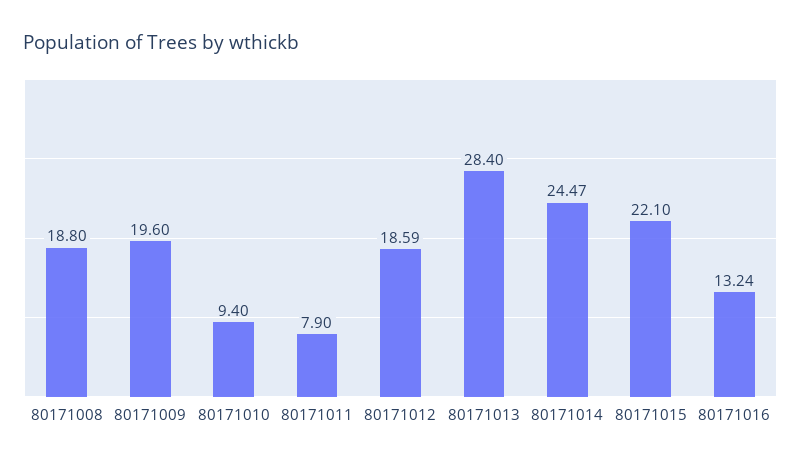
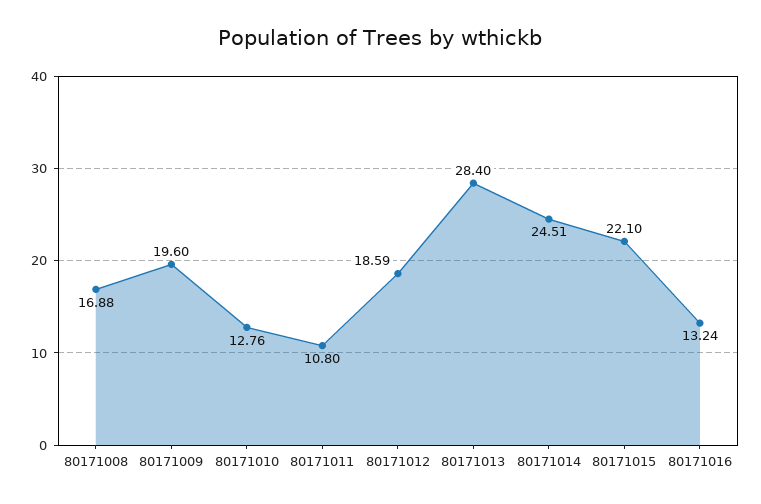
80171008: 18.8 -> 16.88
80171010: 9.4 -> 12.76
80171011: 7.9 -> 10.8
80171014: 24.47 -> 24.51

